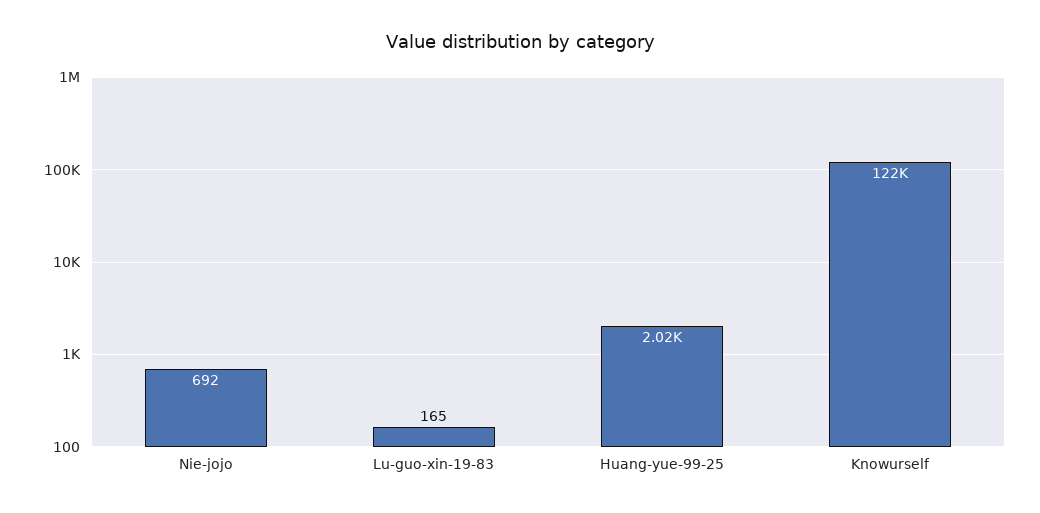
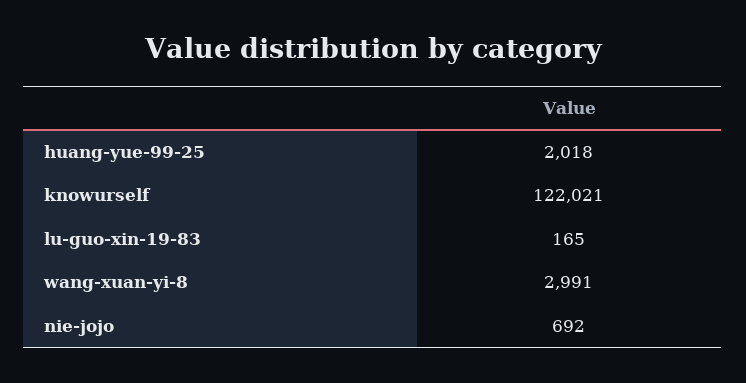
wang-xuan-yi-8: none -> 2991

